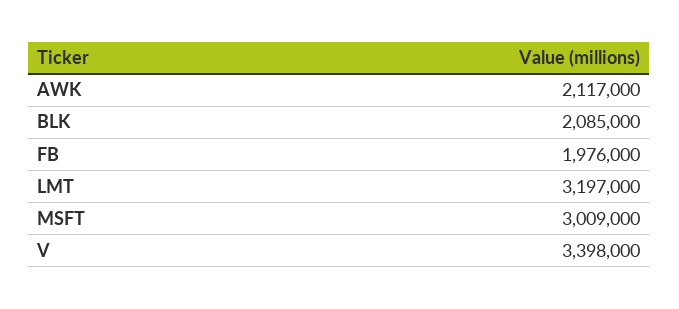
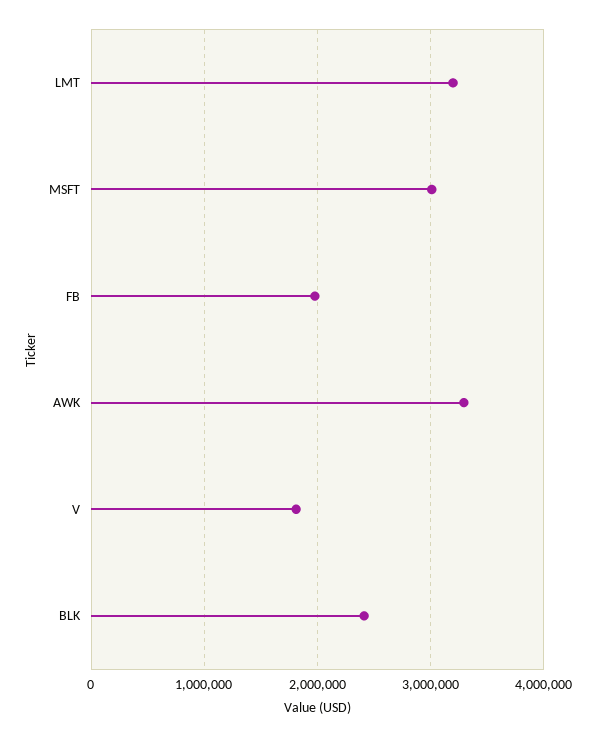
AWK: 2117000 -> 3300000
BLK: 2085000 -> 2400000
V: 3398000 -> 1800000

